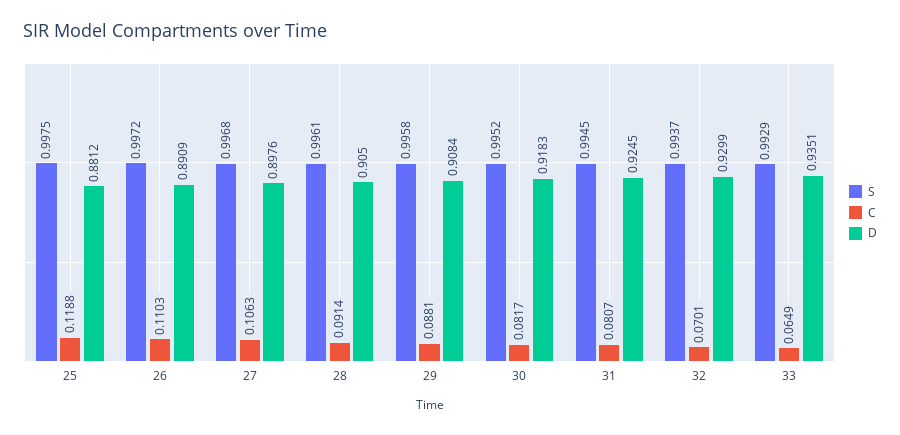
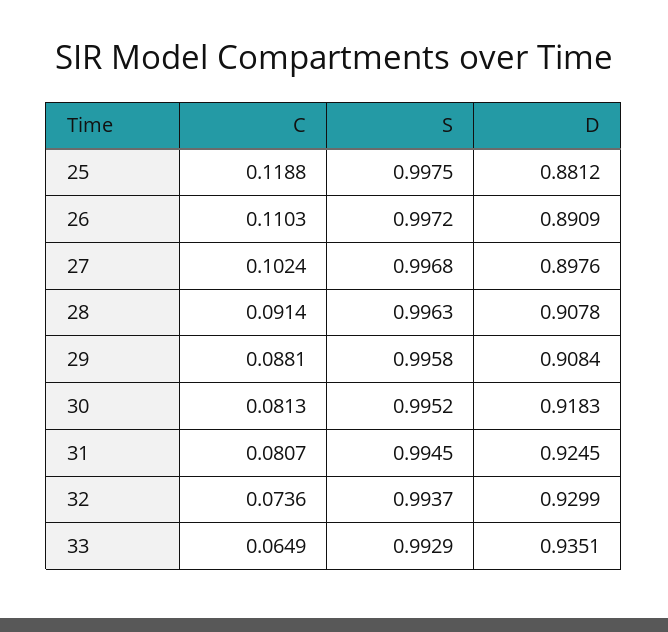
C, 27: 0.1063 -> 0.1024
S, 28: 0.9961 -> 0.9963
D, 28: 0.905 -> 0.9078
C, 30: 0.0817 -> 0.0813
C, 32: 0.0701 -> 0.0736

